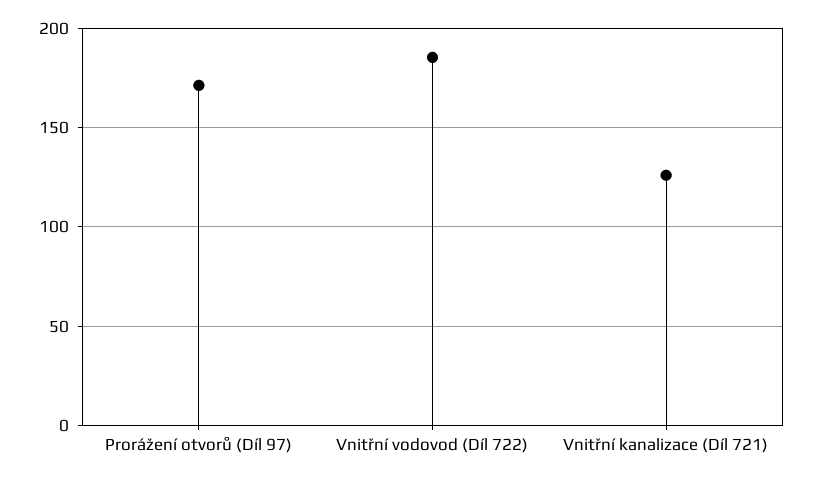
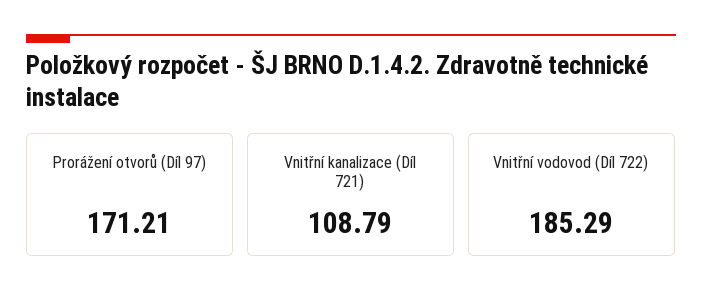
Vnitřní kanalizace (Díl 721): 125 -> 108.79

